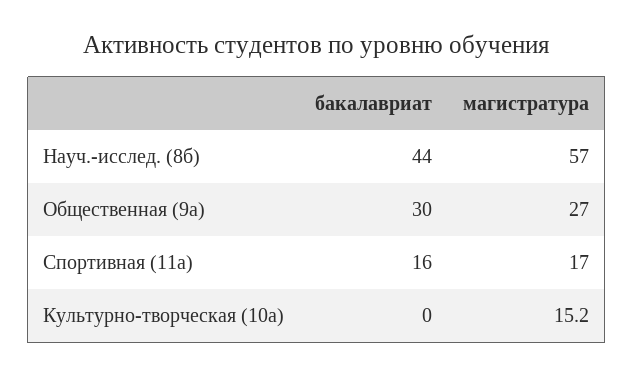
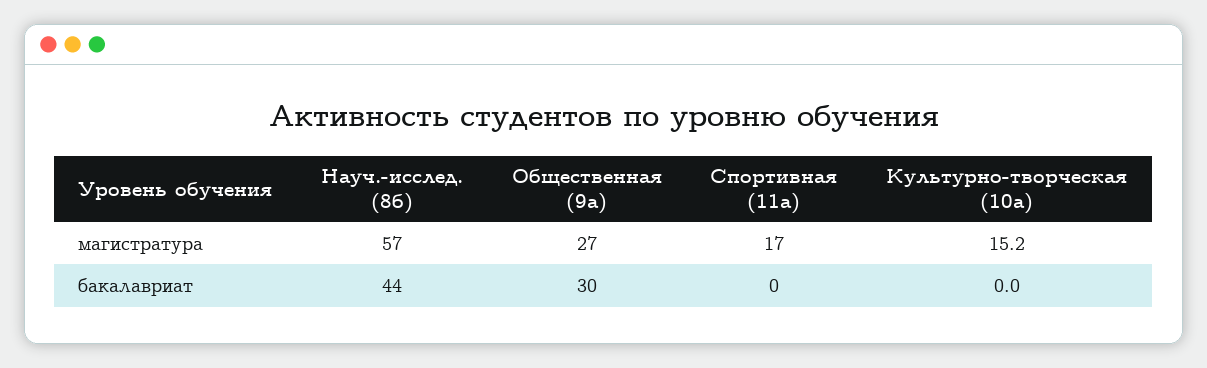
бакалавриат, Спортивная (11а): 16 -> 0

